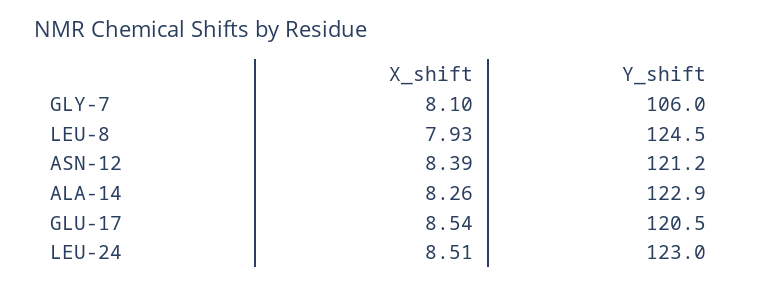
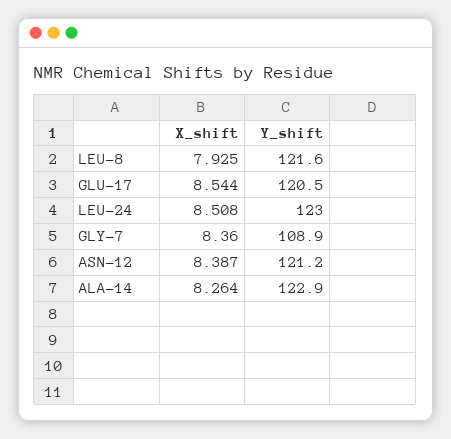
X_shift, GLY-7: 8.1 -> 8.36
Y_shift, GLY-7: 106 -> 108.9
Y_shift, LEU-8: 124.5 -> 121.6

